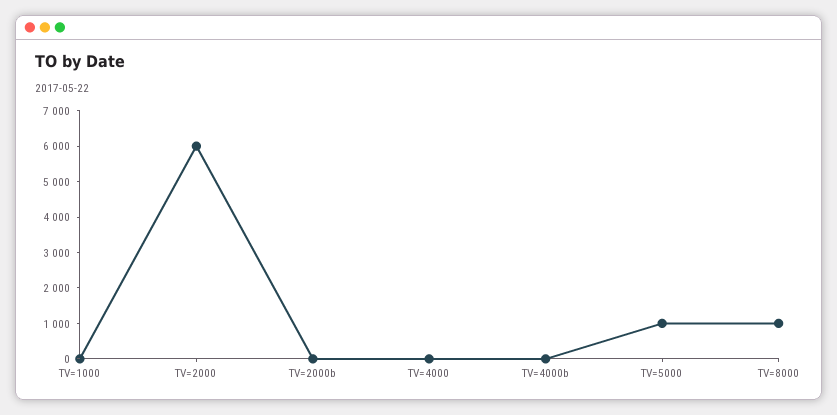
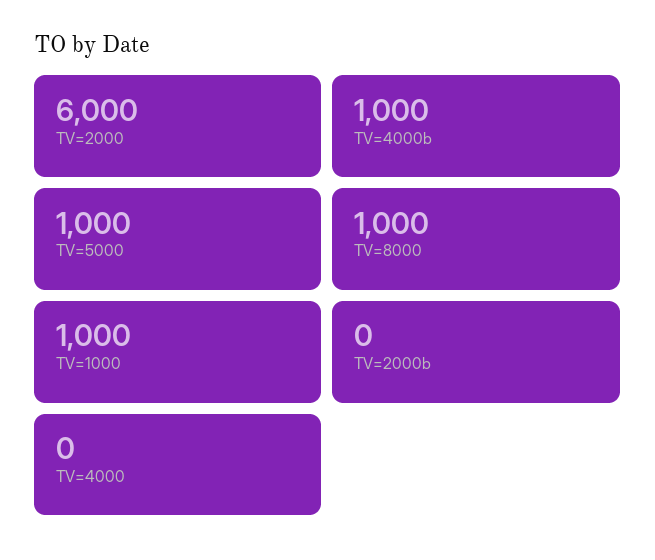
TV=1000: 0 -> 1000
TV=4000b: 0 -> 1000

